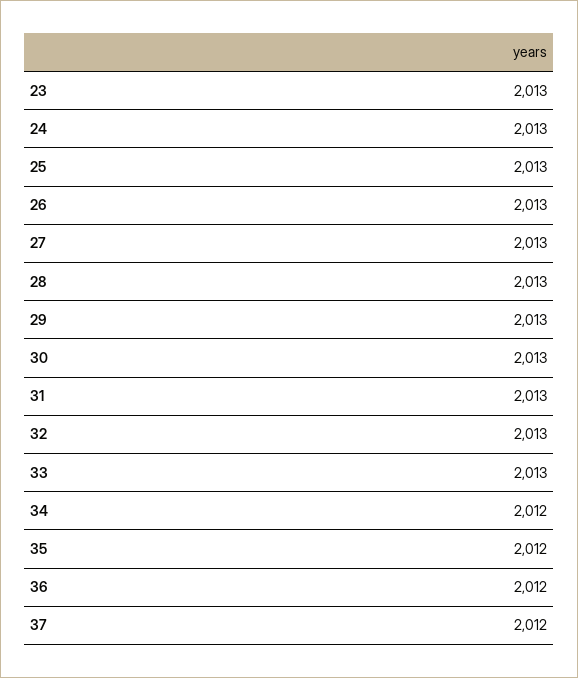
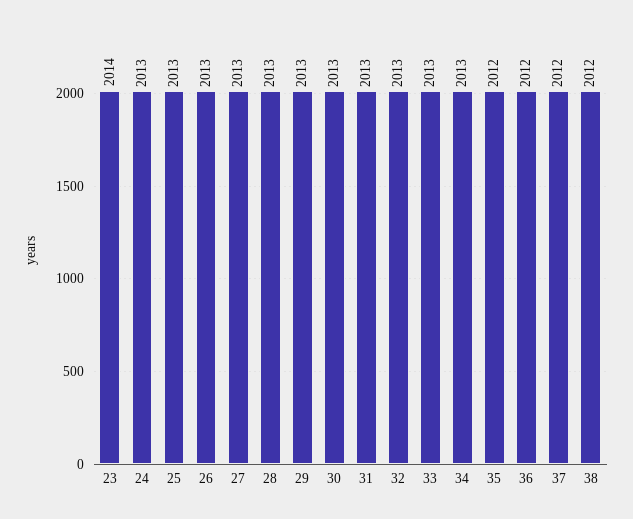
23: 2013 -> 2014
34: 2012 -> 2013
38: none -> 2012

